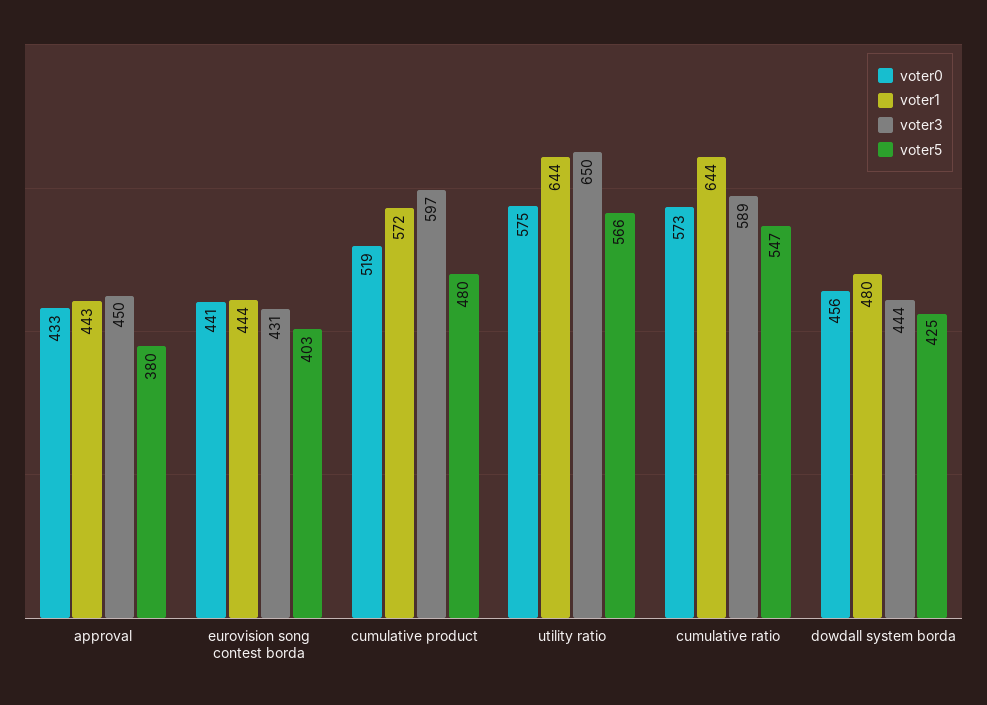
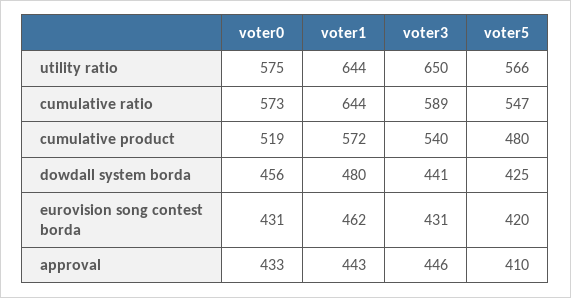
voter3, approval: 450 -> 446
voter5, approval: 380 -> 410
voter0, eurovision song contest borda: 441 -> 431
voter1, eurovision song contest borda: 444 -> 462
voter5, eurovision song contest borda: 403 -> 420
voter3, cumulative product: 597 -> 540
voter3, dowdall system borda: 444 -> 441

